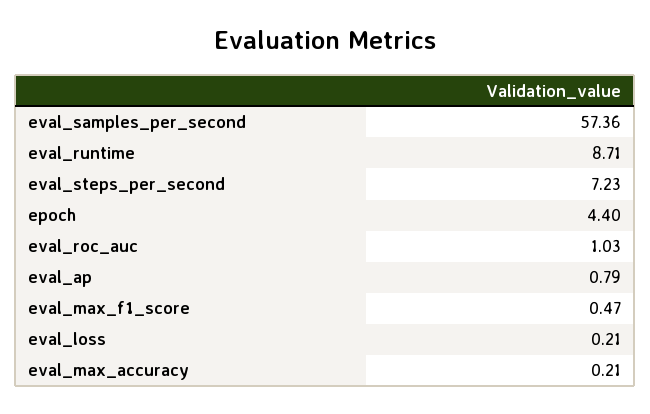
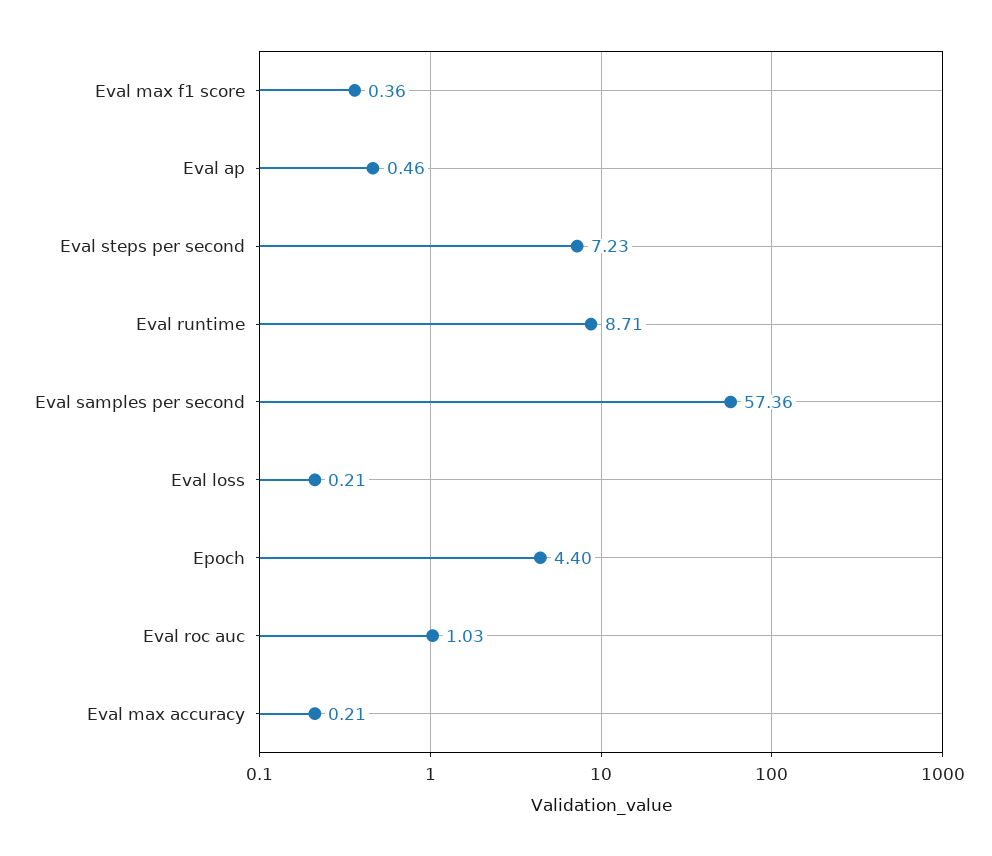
eval_ap: 0.79 -> 0.46
eval_max_f1_score: 0.47 -> 0.36

